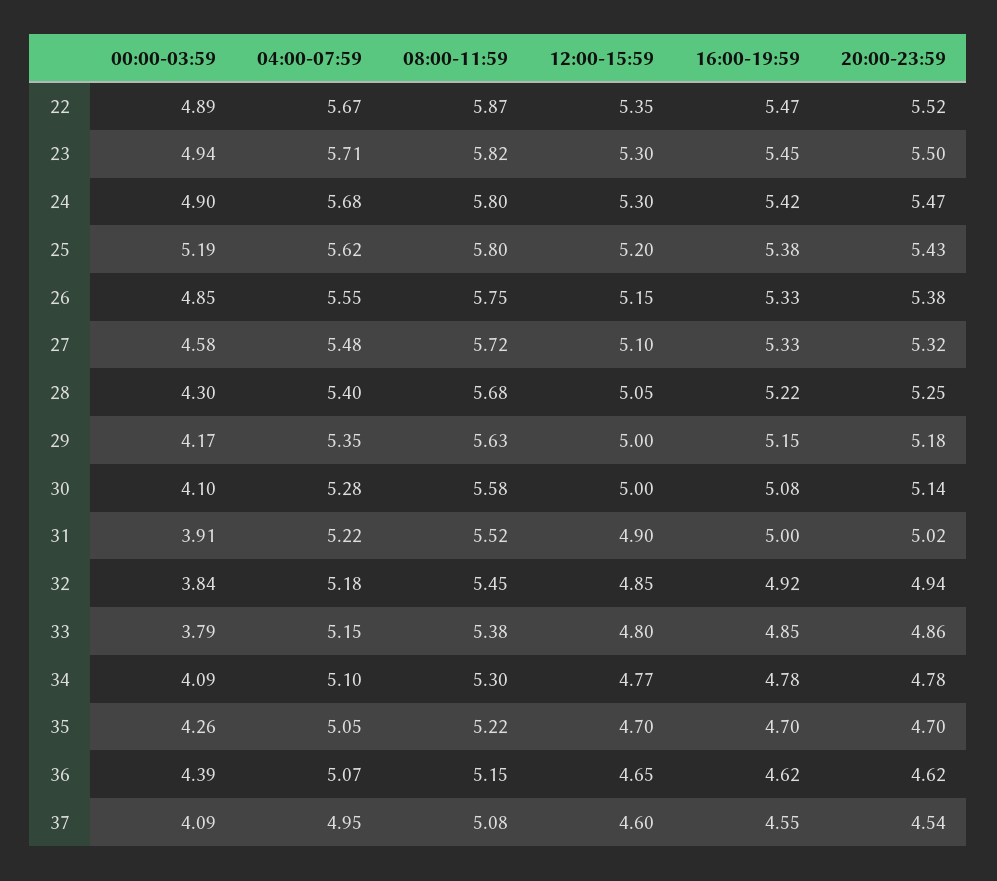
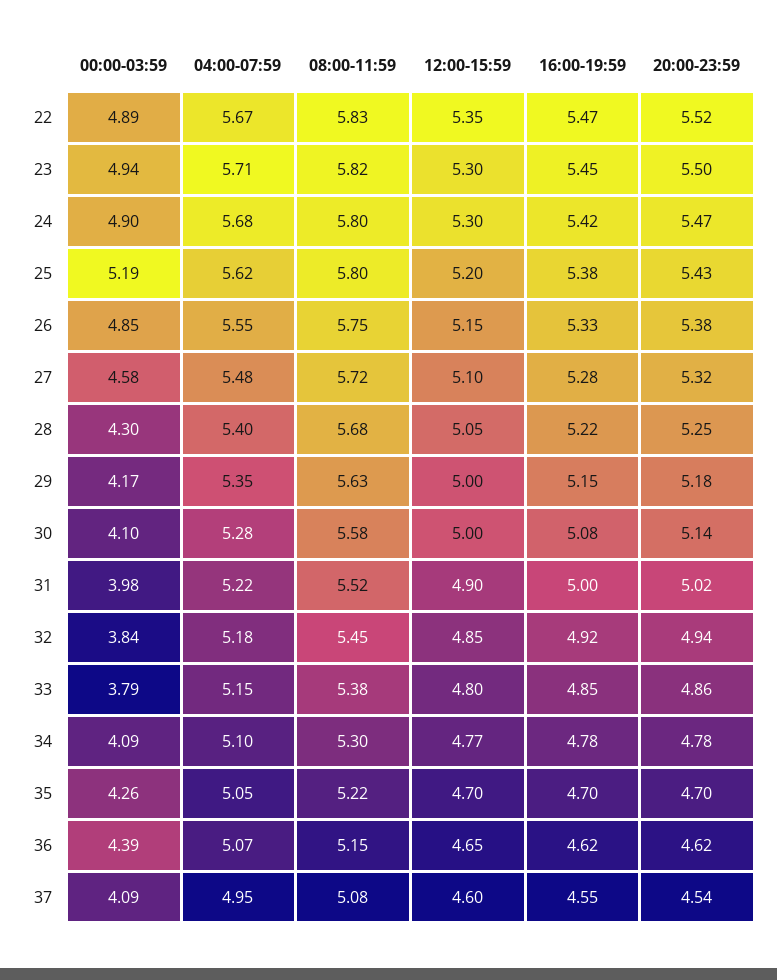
08:00-11:59, 22: 5.87 -> 5.83
16:00-19:59, 27: 5.33 -> 5.28
00:00-03:59, 31: 3.91 -> 3.98

